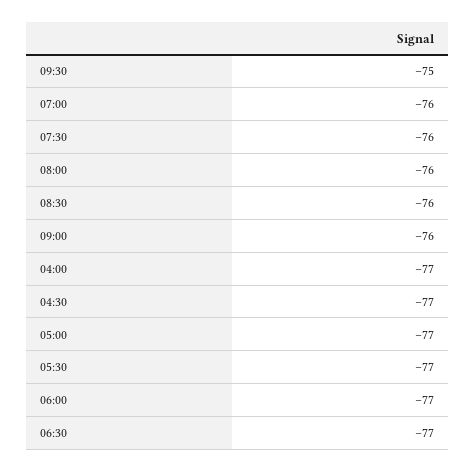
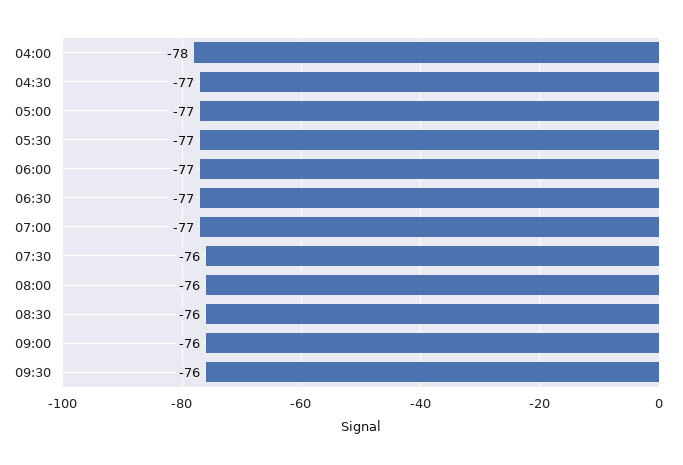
09:30: -75 -> -76
07:00: -76 -> -77
04:00: -77 -> -78

